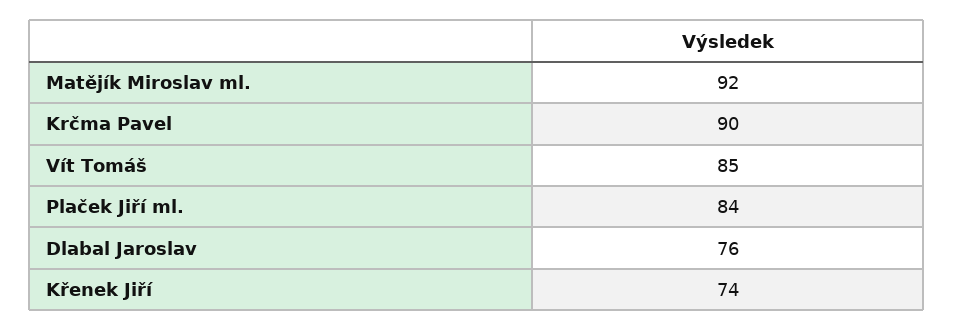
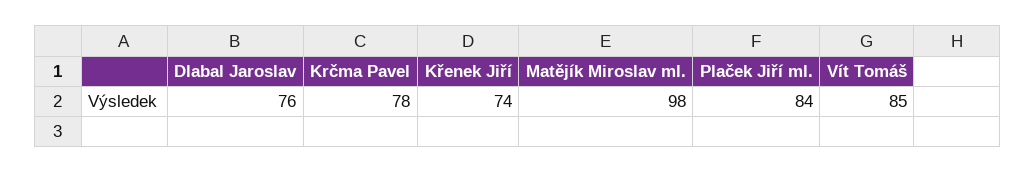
Matějík Miroslav ml.: 92 -> 98
Krčma Pavel: 90 -> 78

